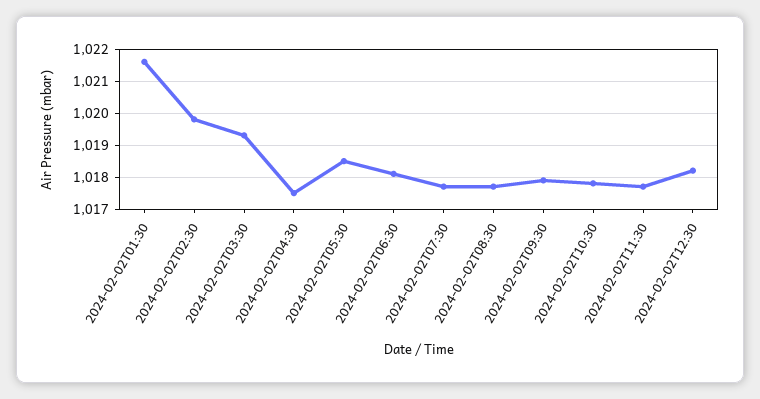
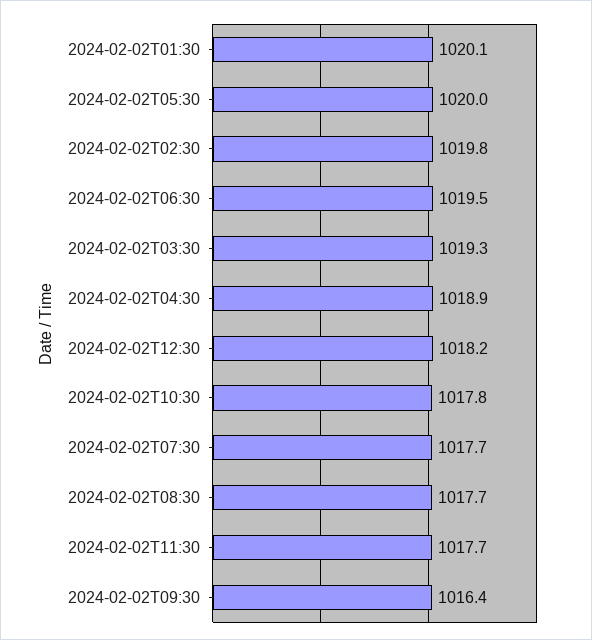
2024-02-02T01:30: 1021.5 -> 1020.1
2024-02-02T04:30: 1017.5 -> 1018.9
2024-02-02T05:30: 1018.5 -> 1020
2024-02-02T06:30: 1018 -> 1019.5
2024-02-02T09:30: 1018 -> 1016.4

